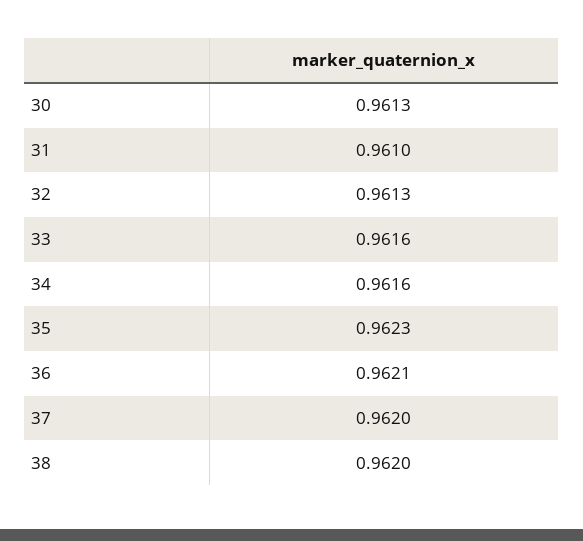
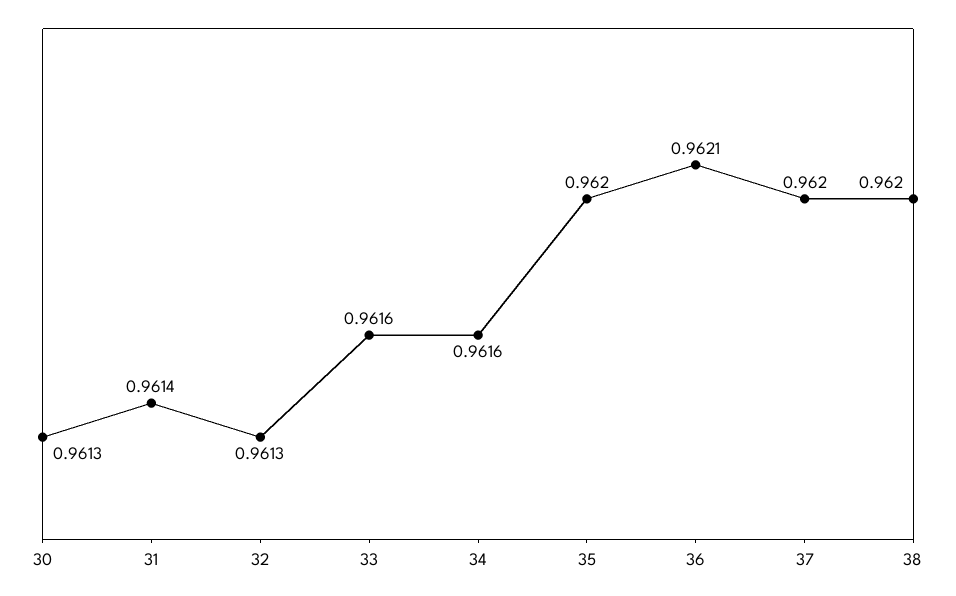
31: 0.961 -> 0.9614
35: 0.9623 -> 0.962

